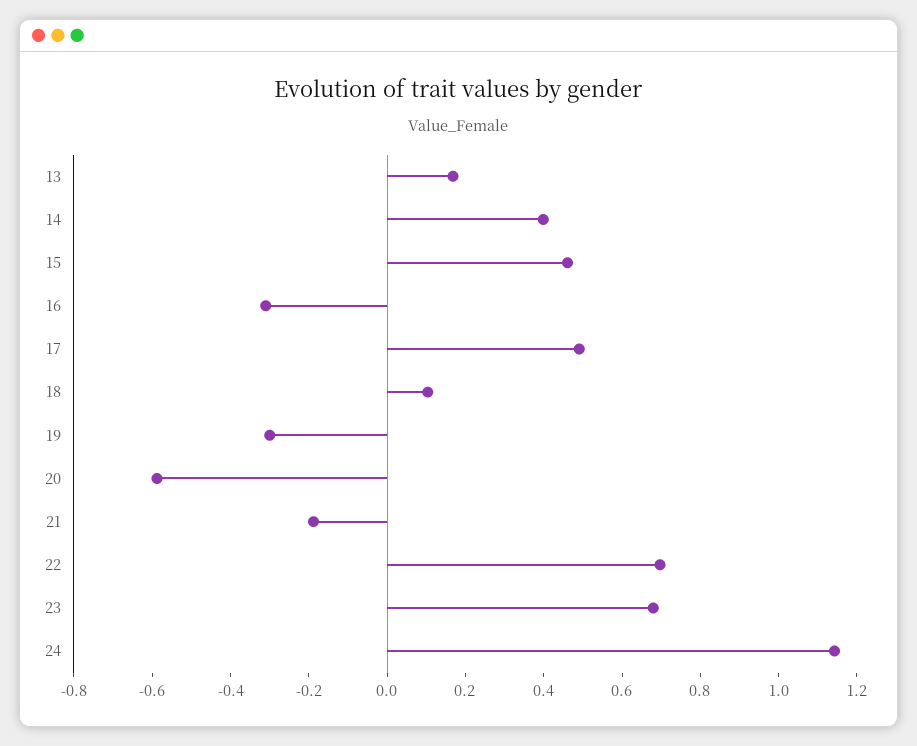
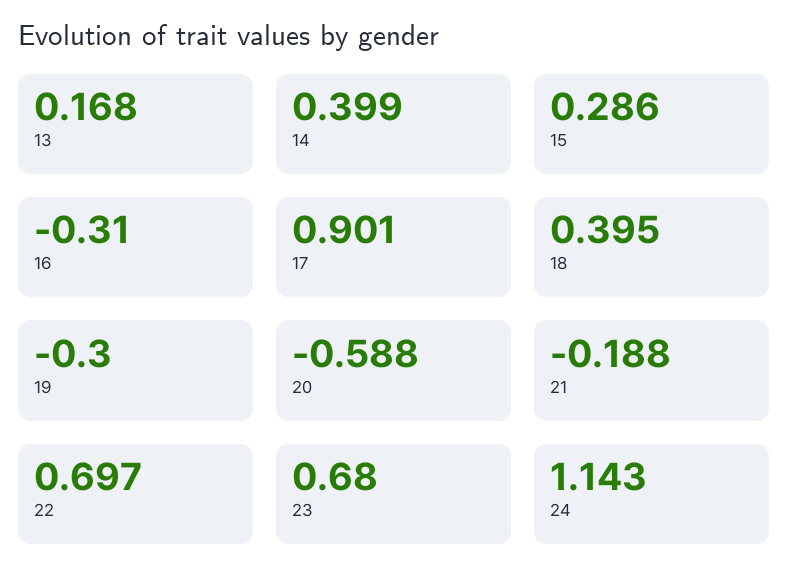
15: 0.45 -> 0.286
17: 0.5 -> 0.901
18: 0.1 -> 0.395

